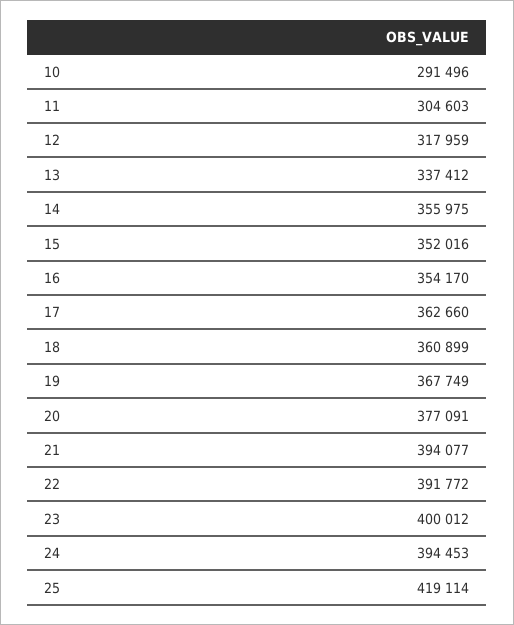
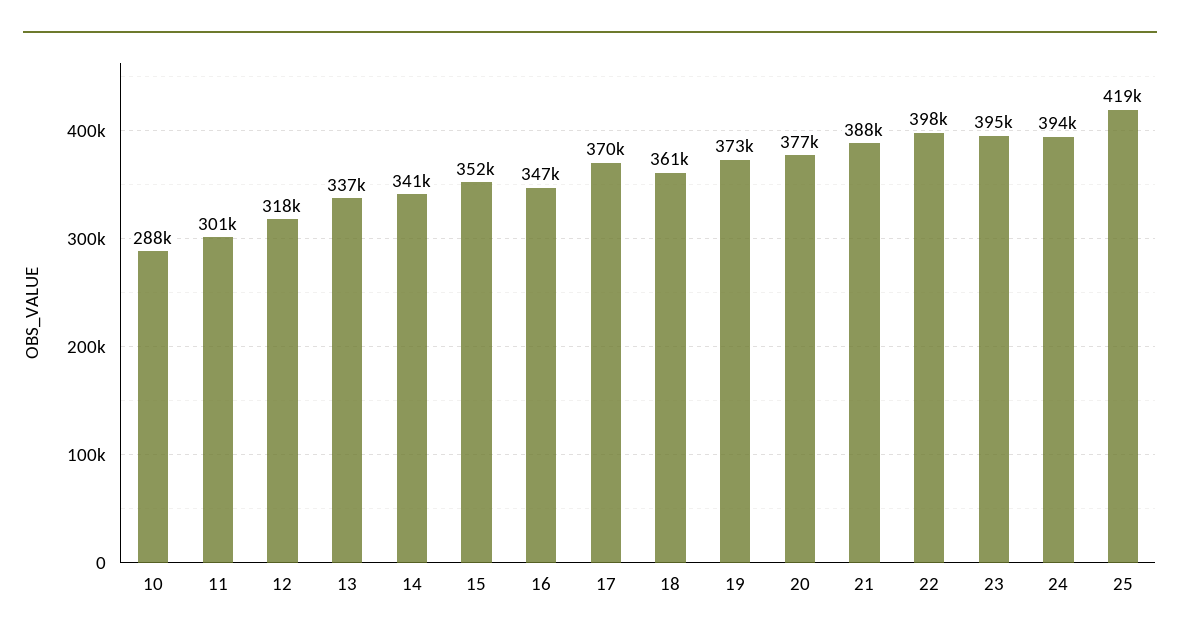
10: 291496 -> 288000
11: 304603 -> 301000
14: 355975 -> 341000
16: 354170 -> 347000
17: 362660 -> 370000
19: 367749 -> 373000
21: 394077 -> 388000
22: 391772 -> 398000
23: 400012 -> 395000

